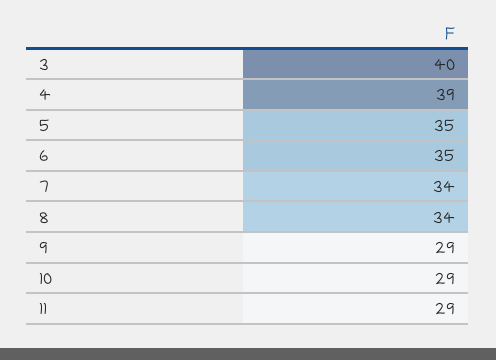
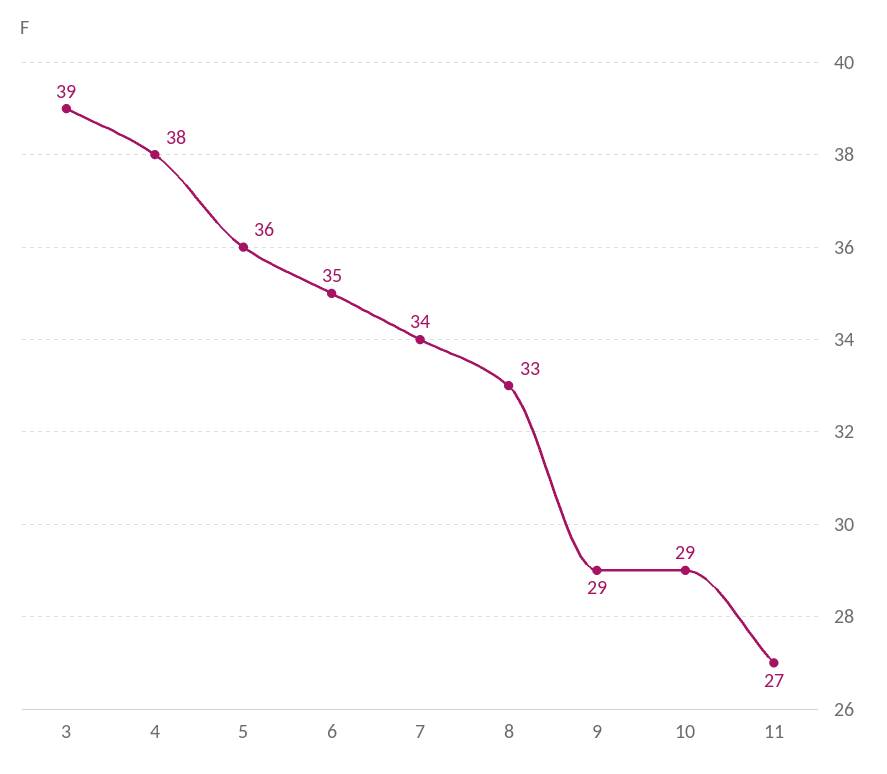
3: 40 -> 39
4: 39 -> 38
5: 35 -> 36
8: 34 -> 33
11: 29 -> 27

